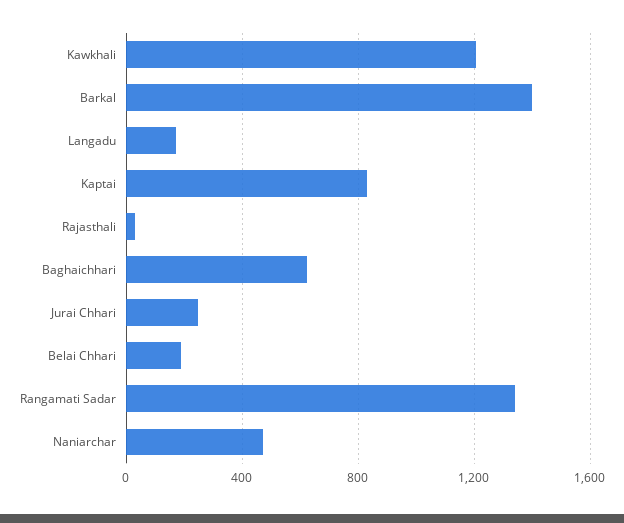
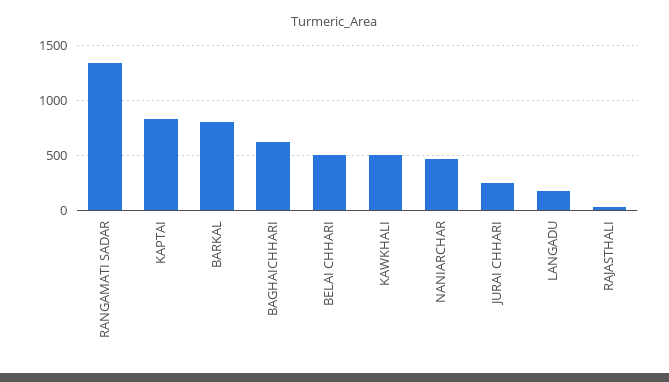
Kawkhali: 1200 -> 500
Barkal: 1400 -> 800
Belai Chhari: 200 -> 500

